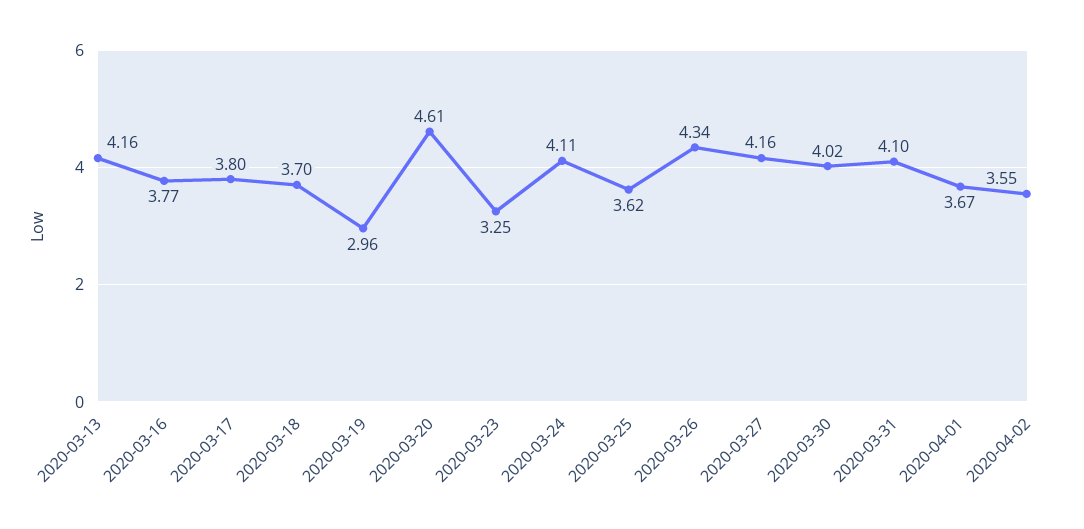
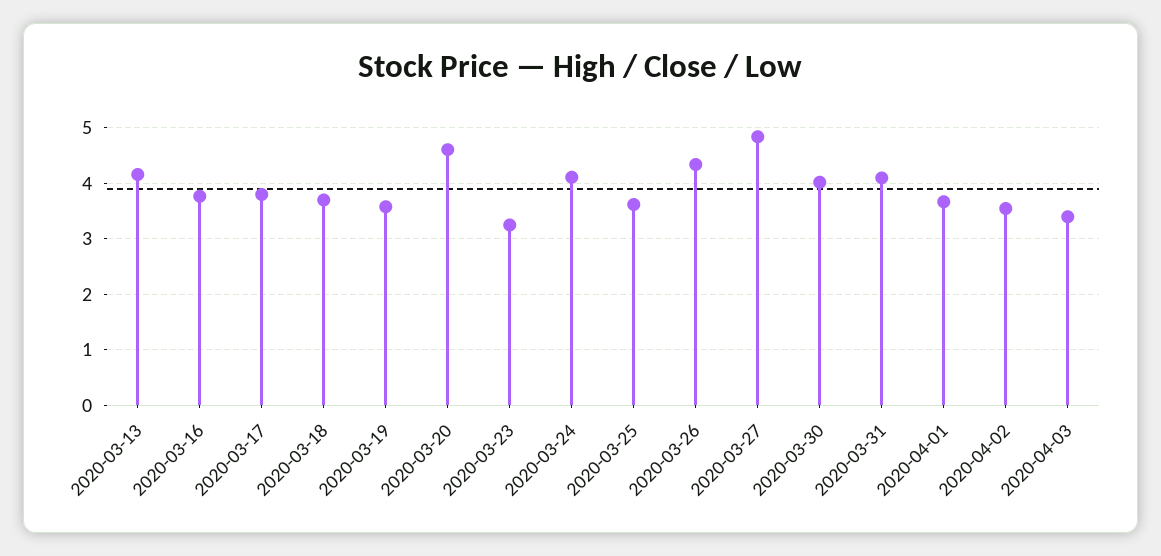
2020-03-19: 2.96 -> 3.6
2020-03-27: 4.16 -> 4.8
2020-04-03: none -> 3.4

